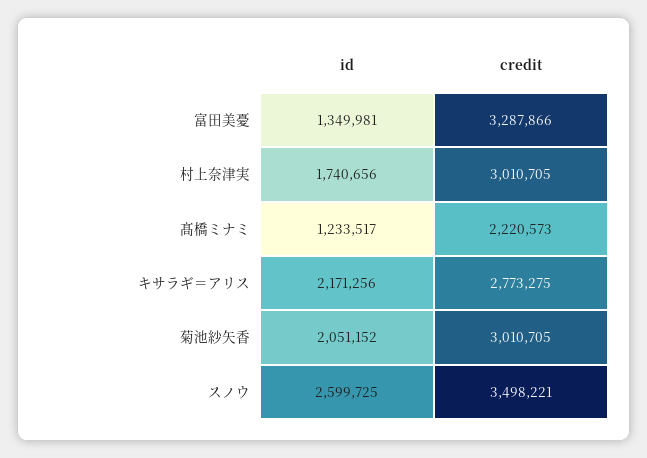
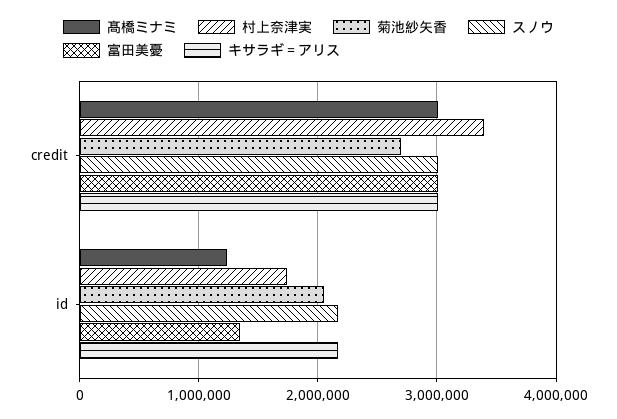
富田美憂, credit: 3287866 -> 3000000
村上奈津実, credit: 3010705 -> 3400000
髙橋ミナミ, credit: 2220573 -> 3000000
キサラギ＝アリス, credit: 2773275 -> 3000000
菊池紗矢香, credit: 3010705 -> 2700000
スノウ, id: 2599725 -> 2200000
スノウ, credit: 3498221 -> 3000000

